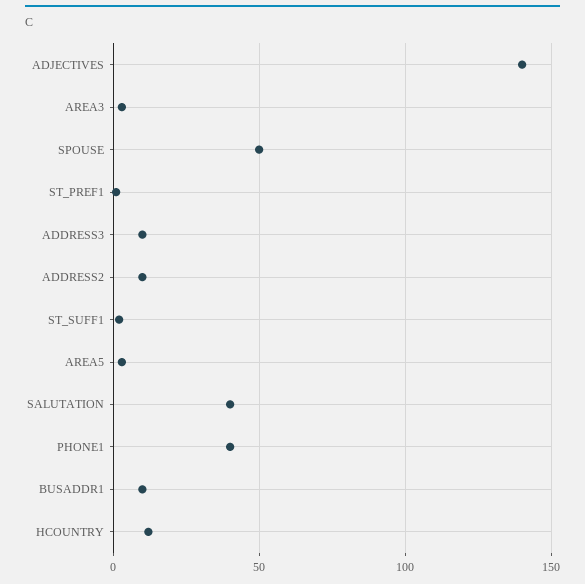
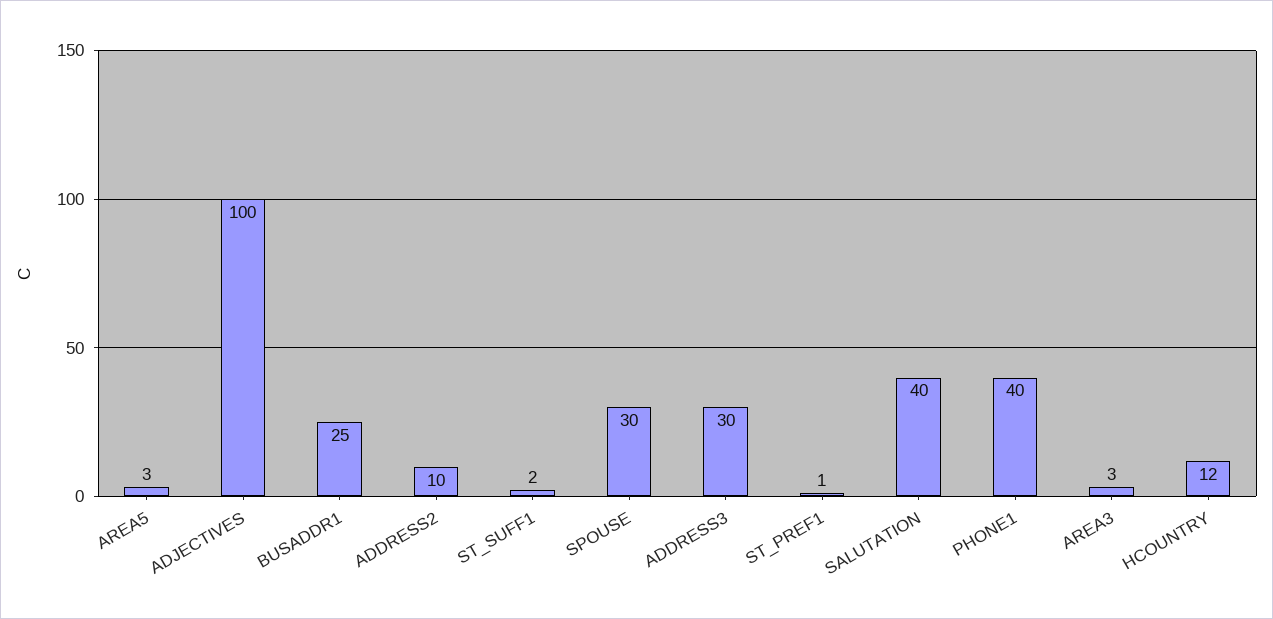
ADJECTIVES: 140 -> 100
SPOUSE: 50 -> 30
ADDRESS3: 10 -> 30
BUSADDR1: 10 -> 25

